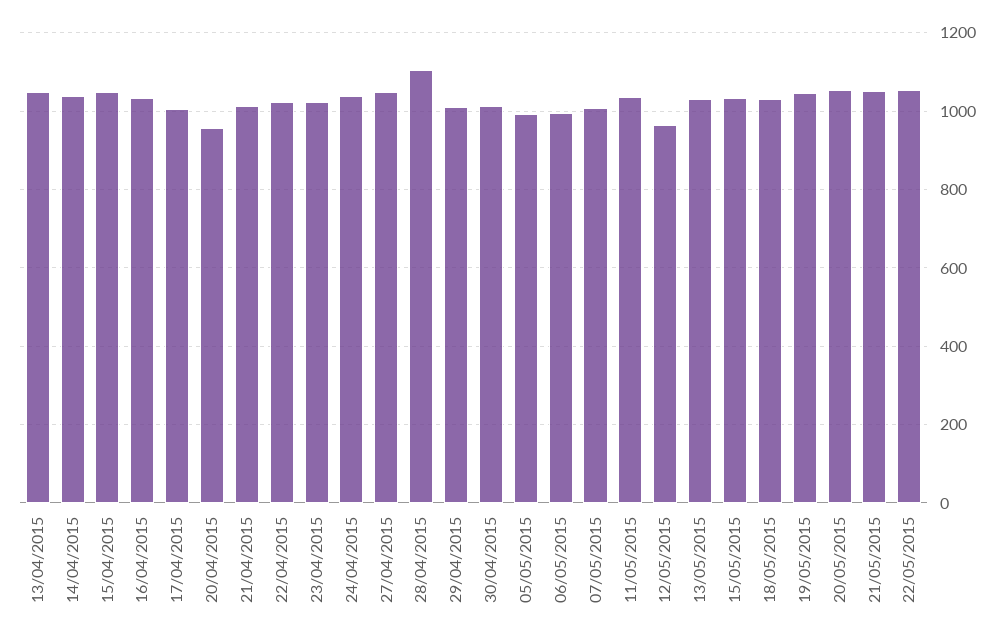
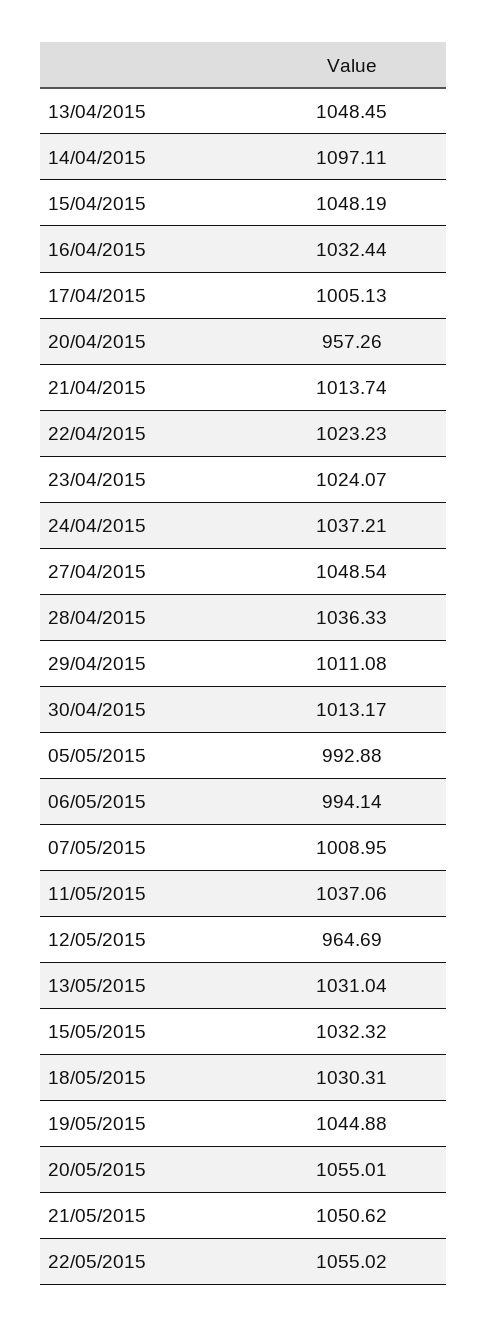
14/04/2015: 1040 -> 1097.11
28/04/2015: 1100 -> 1036.33

